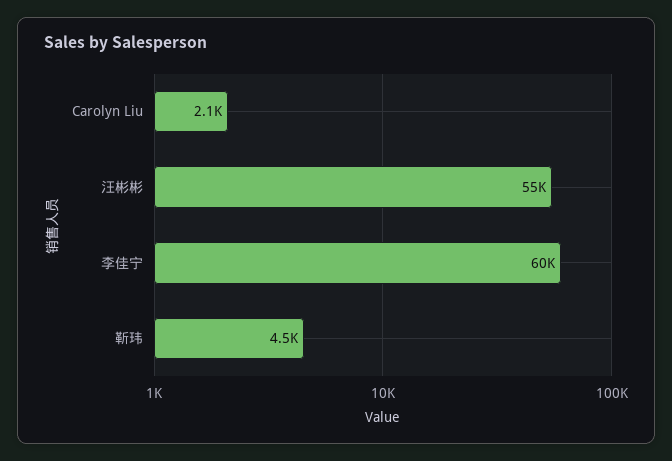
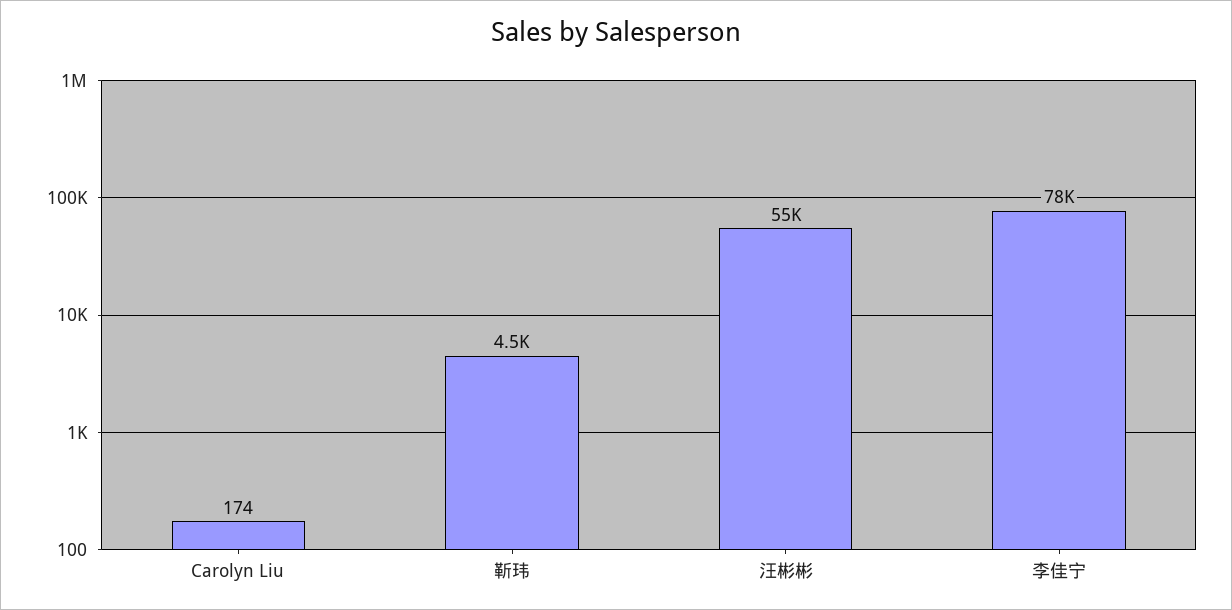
Carolyn Liu: 2100 -> 174
李佳宁: 60000 -> 78000

